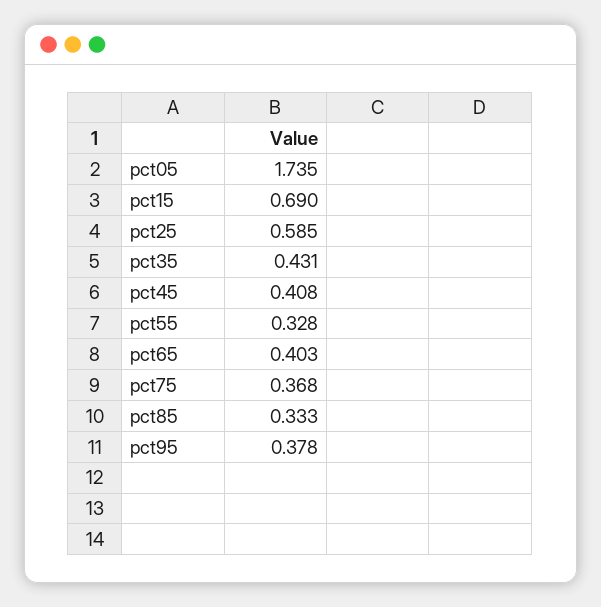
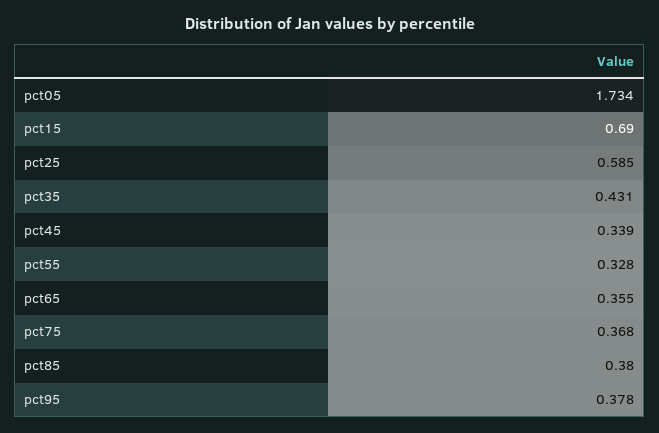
pct05: 1.735 -> 1.734
pct45: 0.408 -> 0.339
pct65: 0.403 -> 0.355
pct85: 0.333 -> 0.38

